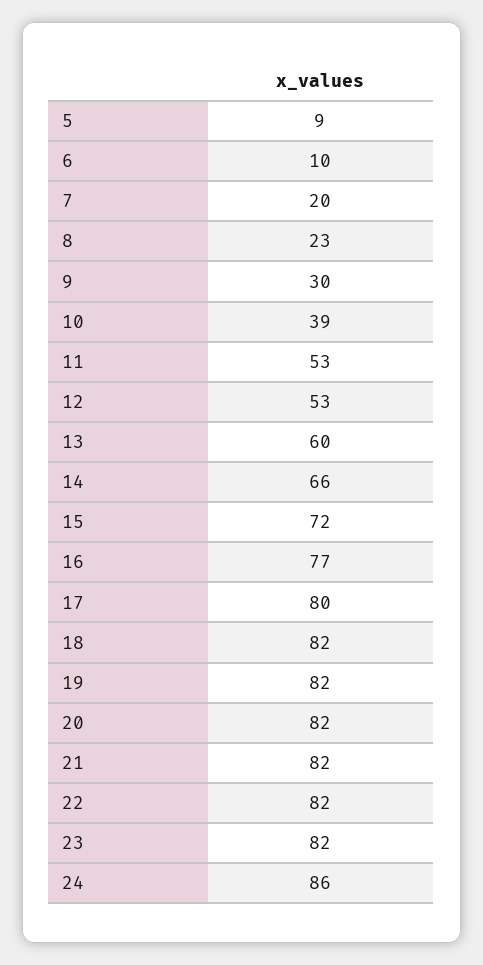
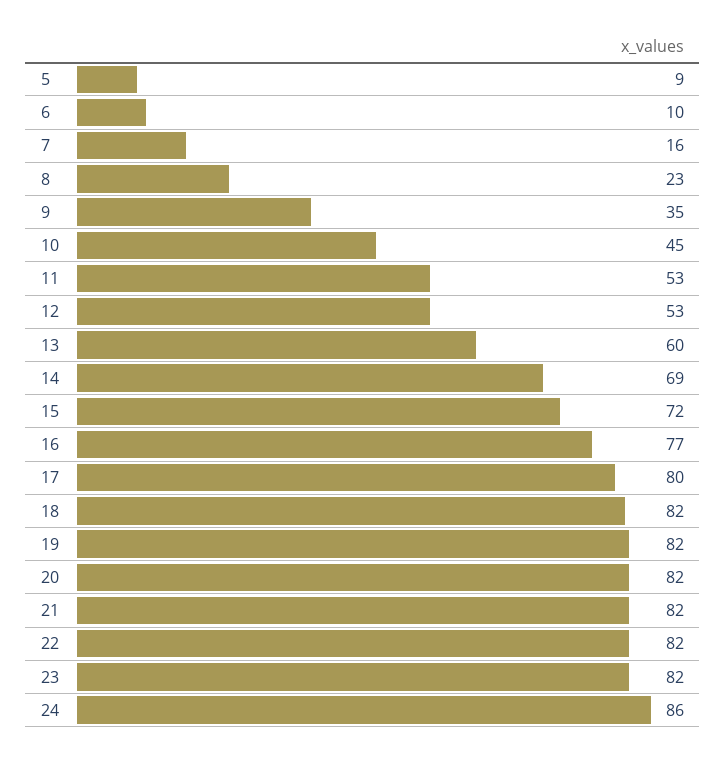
7: 20 -> 16
9: 30 -> 35
10: 39 -> 45
14: 66 -> 69

